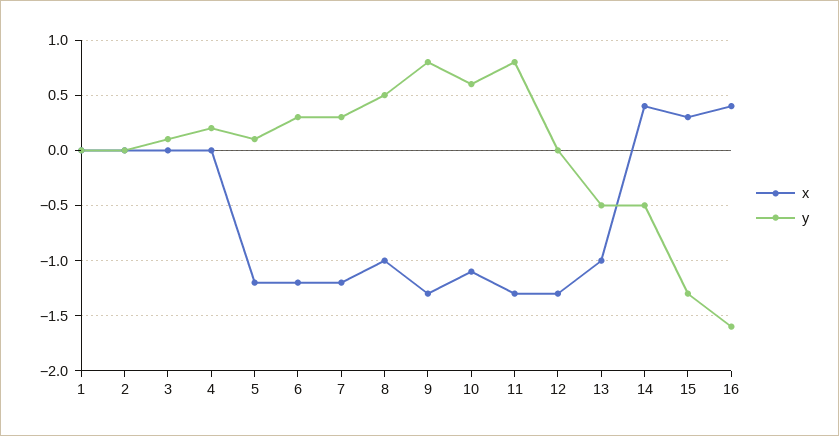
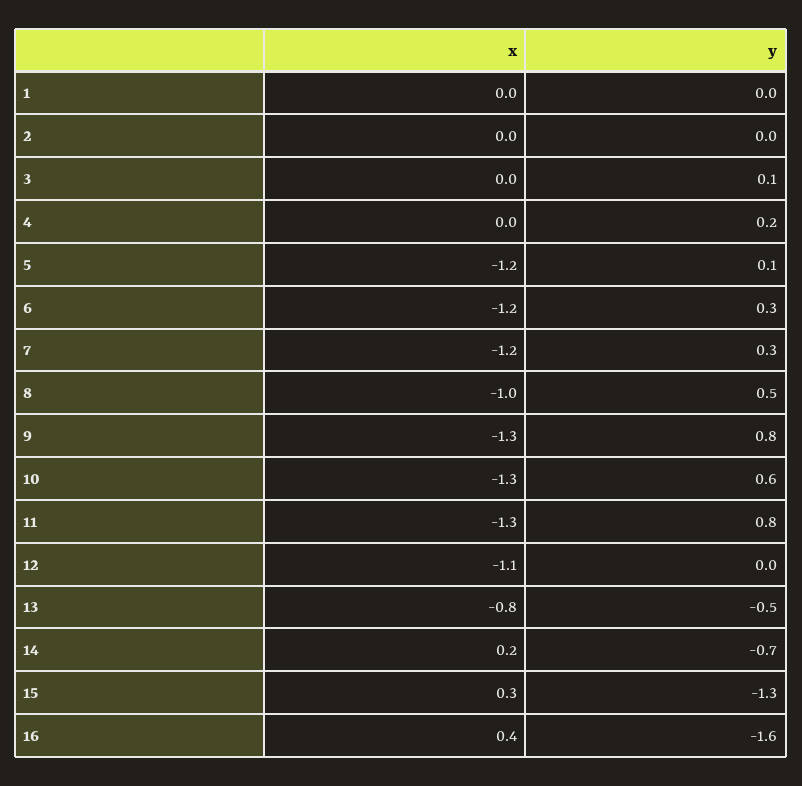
x, 10: -1.1 -> -1.3
x, 12: -1.3 -> -1.1
x, 13: -1 -> -0.8
x, 14: 0.4 -> 0.2
y, 14: -0.5 -> -0.7

